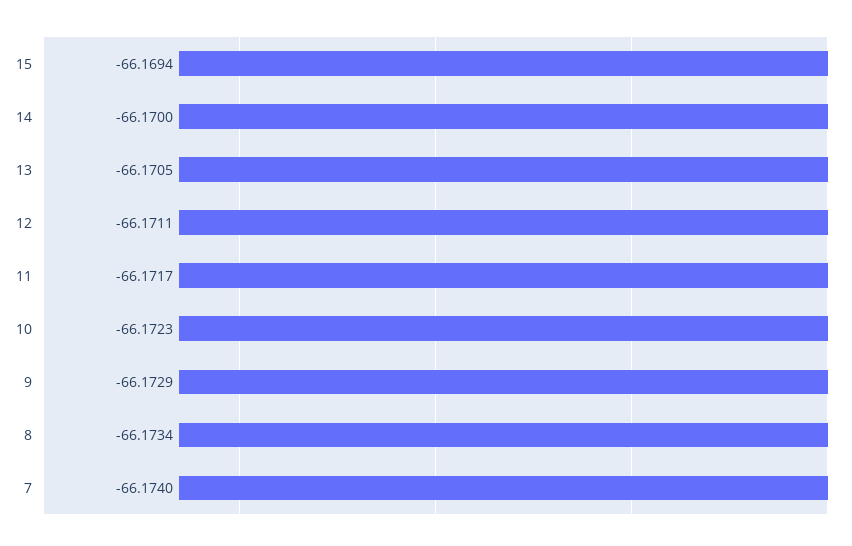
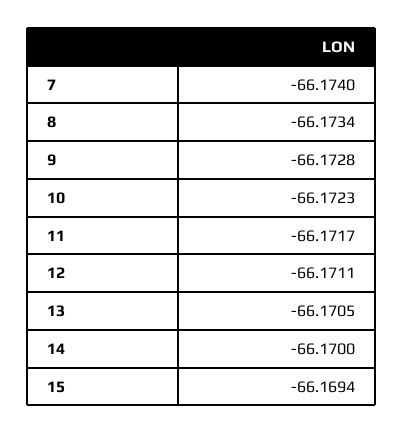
9: -66.1729 -> -66.1728

